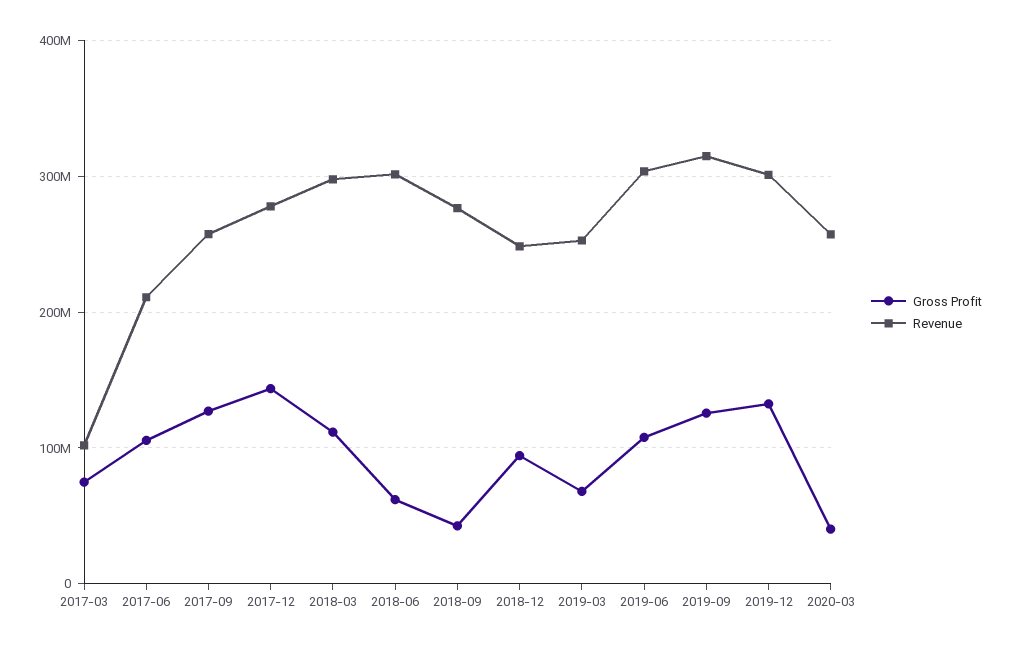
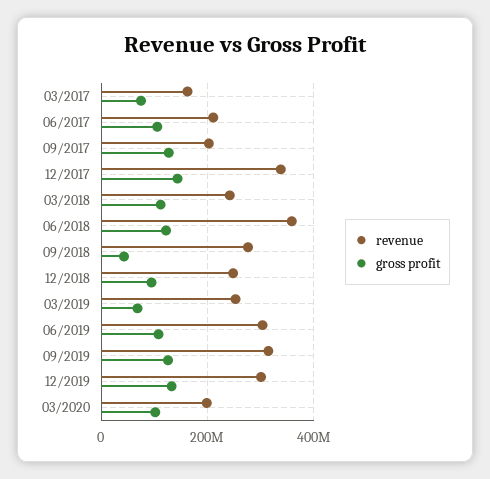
Revenue, 2017-03: 100000000 -> 160000000
Revenue, 2017-09: 260000000 -> 200000000
Revenue, 2017-12: 280000000 -> 340000000
Revenue, 2018-03: 300000000 -> 240000000
Gross Profit, 2018-06: 60000000 -> 120000000
Revenue, 2018-06: 300000000 -> 360000000
Gross Profit, 2020-03: 40000000 -> 100000000
Revenue, 2020-03: 260000000 -> 200000000

